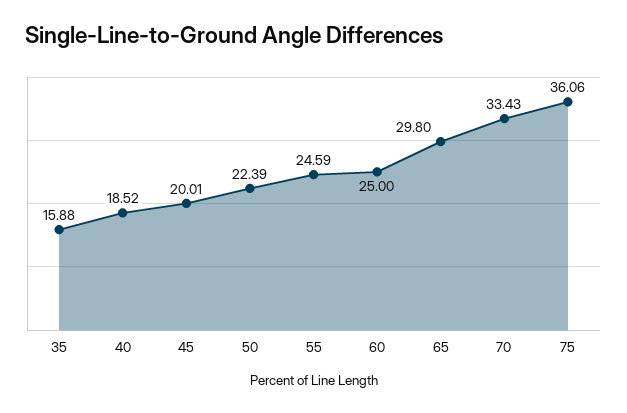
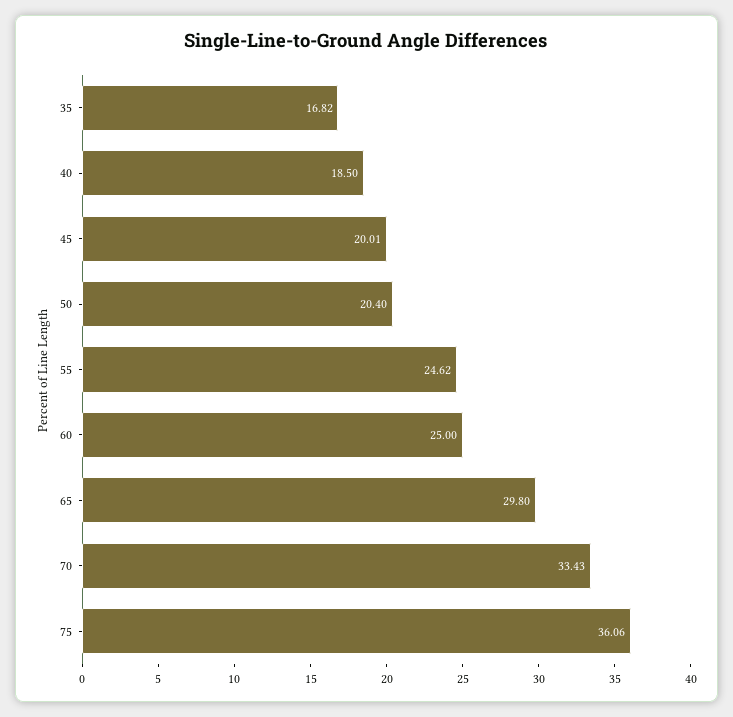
35: 15.88 -> 16.82
40: 18.52 -> 18.5
50: 22.39 -> 20.4
55: 24.59 -> 24.62

